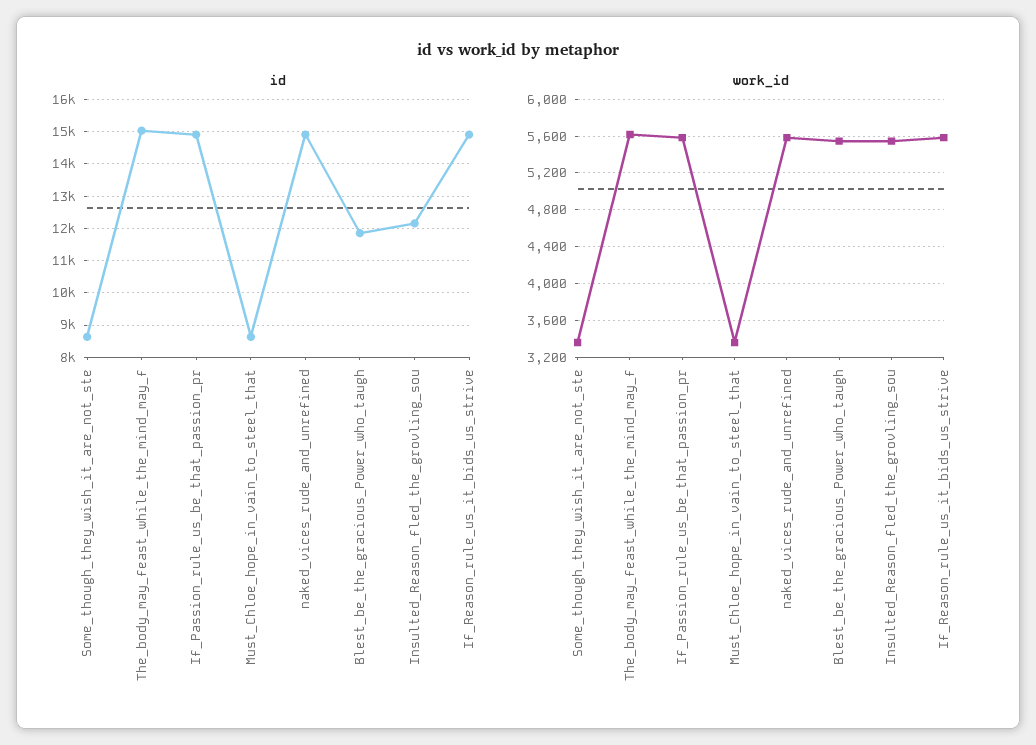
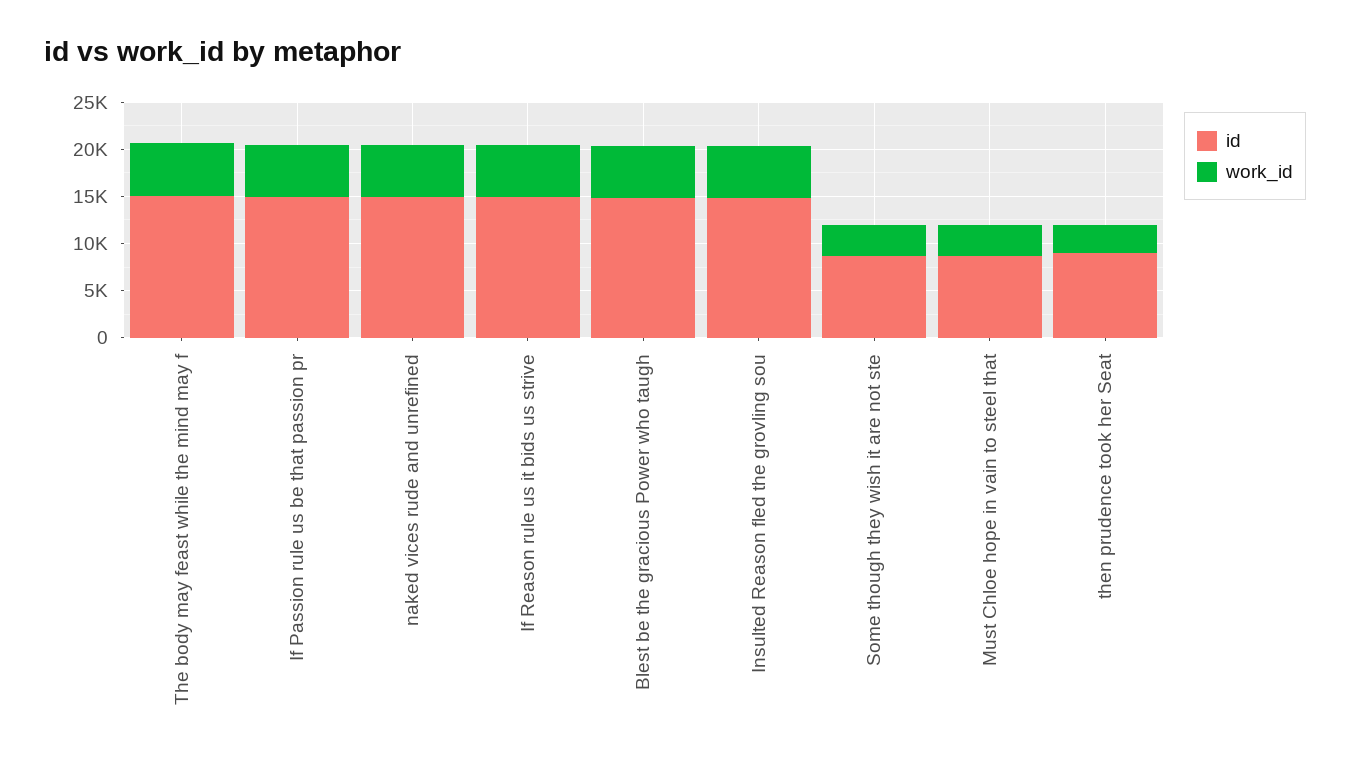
id, Blest_be_the_gracious_Power_who_taugh: 11800 -> 15000
id, Insulted_Reason_fled_the_grovling_sou: 12200 -> 15000
id, then prudence took her Seat: none -> 9000
work_id, then prudence took her Seat: none -> 3000

